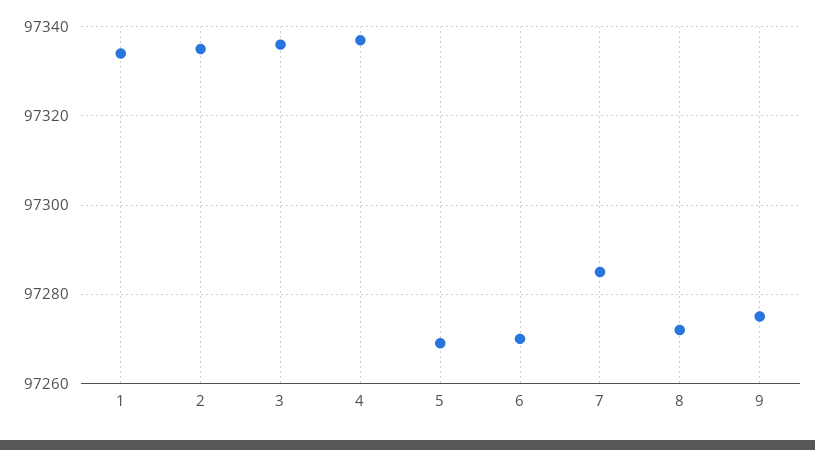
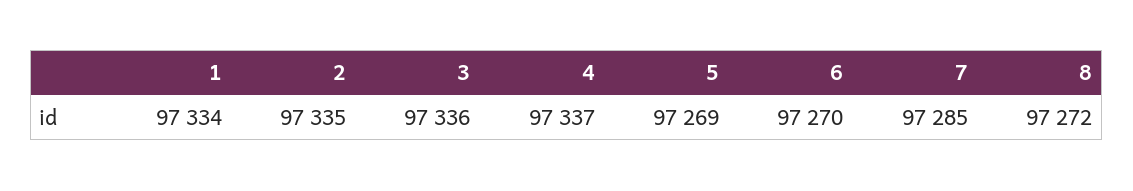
9: 97275 -> none

